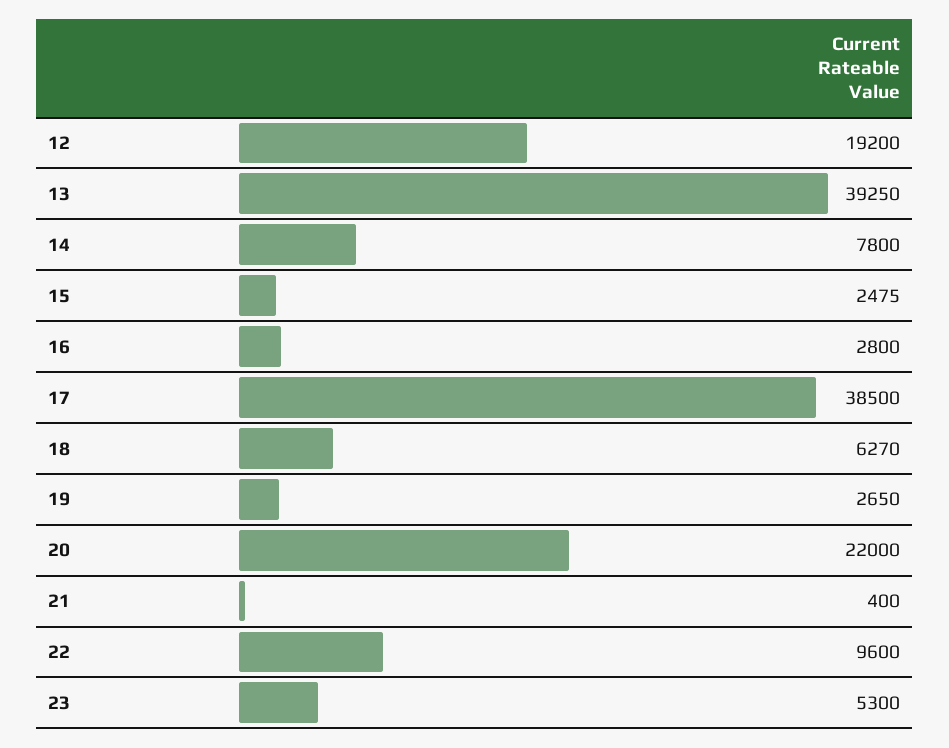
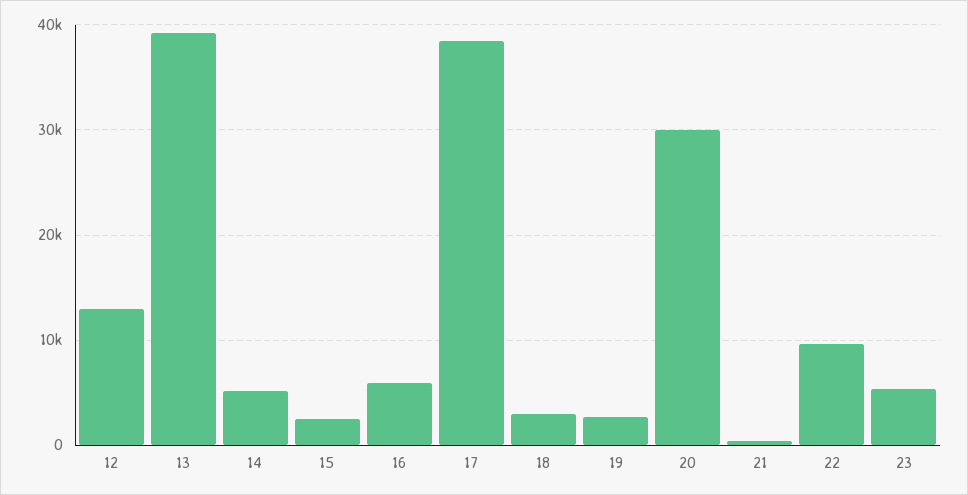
12: 19200 -> 13000
14: 7800 -> 5000
16: 2800 -> 6000
18: 6270 -> 3000
20: 22000 -> 30000

